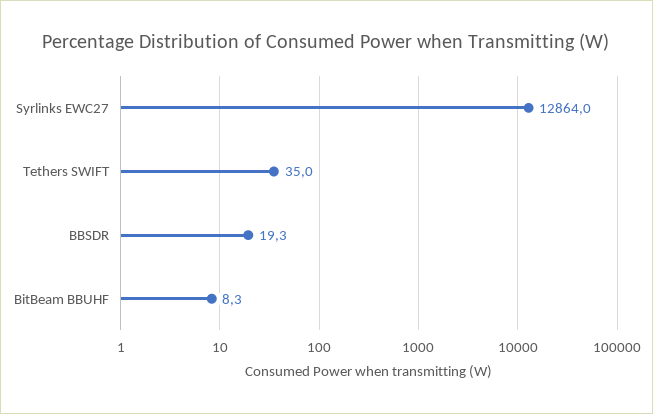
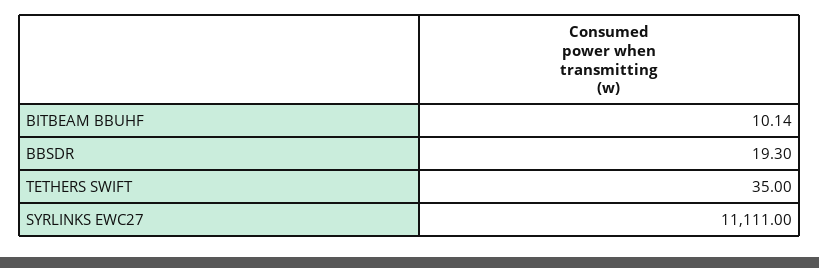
Syrlinks EWC27: 12864 -> 11111
BitBeam BBUHF: 8.3 -> 10.14

